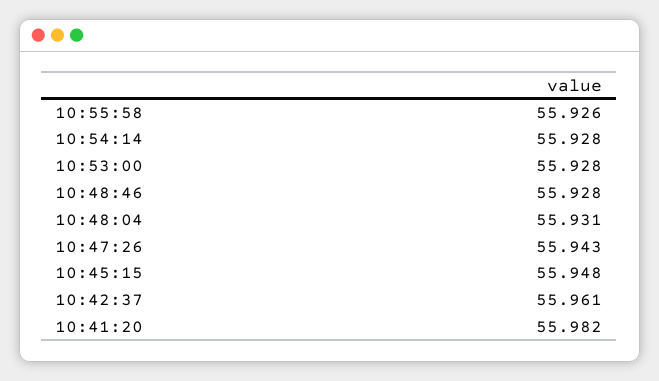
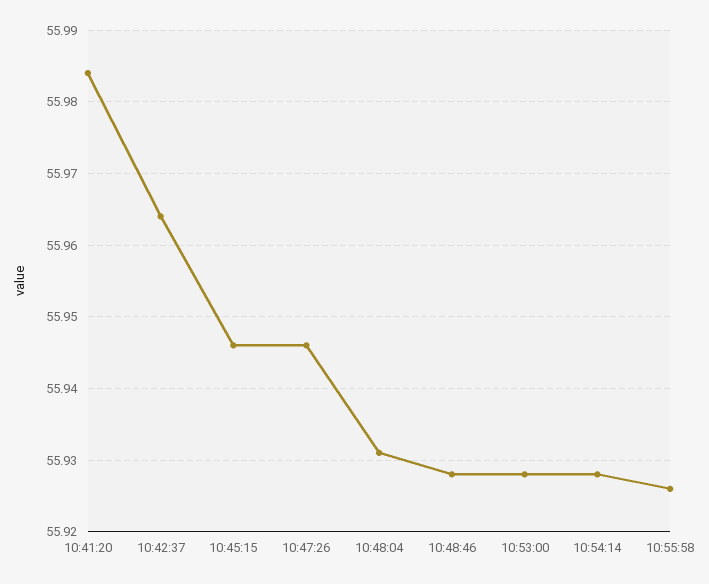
10:47:26: 55.943 -> 55.946
10:45:15: 55.948 -> 55.946
10:42:37: 55.961 -> 55.964
10:41:20: 55.982 -> 55.984

